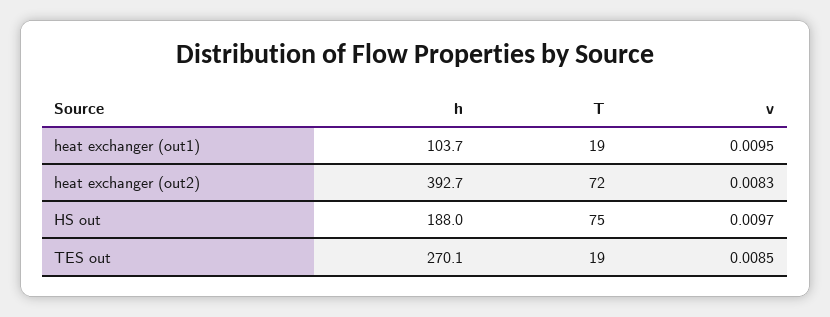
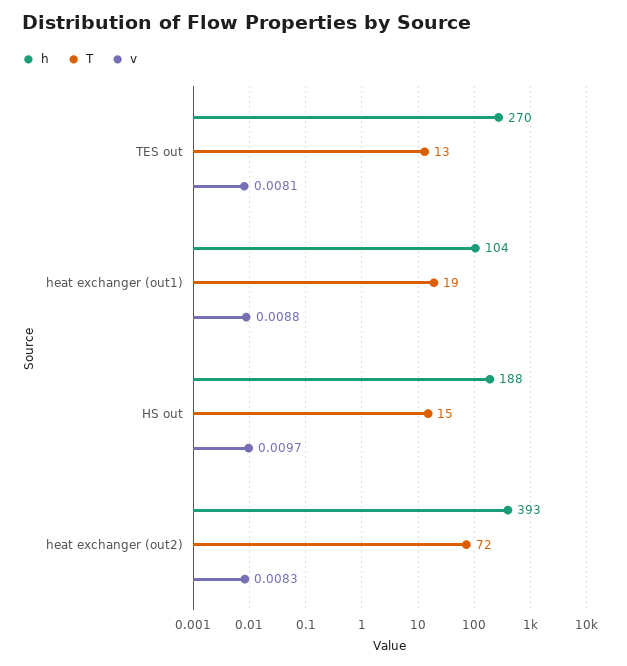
v, heat exchanger (out1): 0.0095 -> 0.0088
T, HS out: 75 -> 15
T, TES out: 19 -> 13
v, TES out: 0.0085 -> 0.0081

